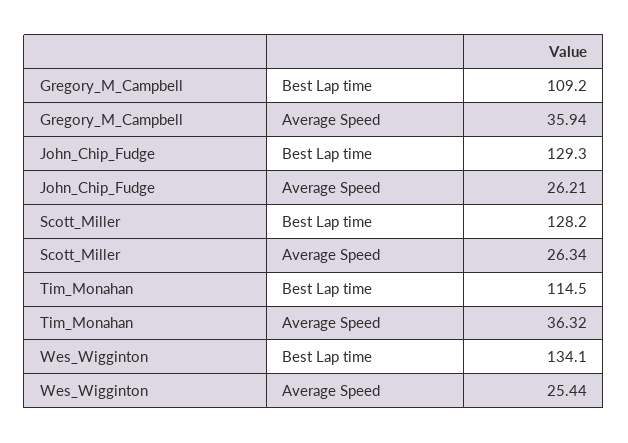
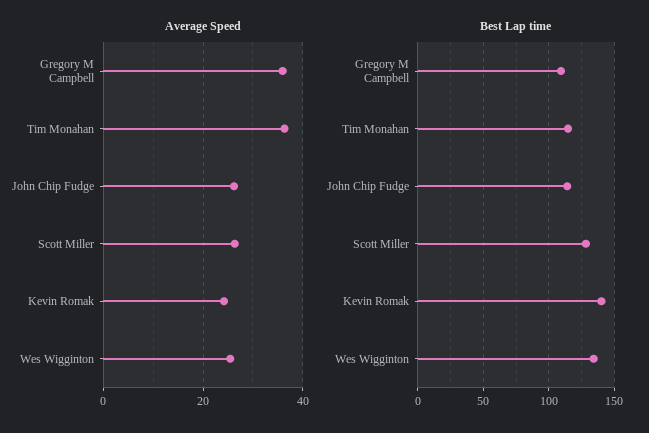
Best Lap time, John_Chip_Fudge: 129.3 -> 115
Average Speed, Kevin Romak: none -> 24
Best Lap time, Kevin Romak: none -> 140

